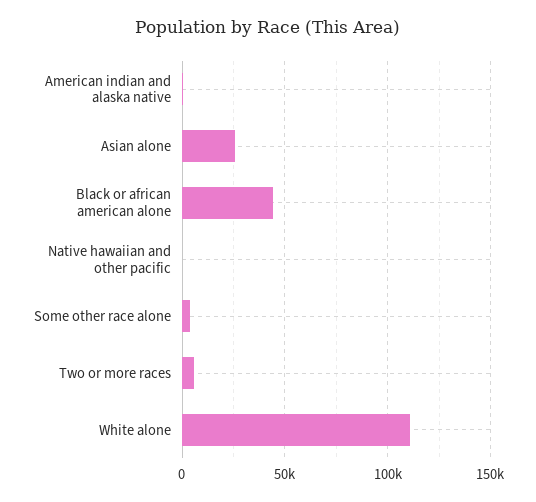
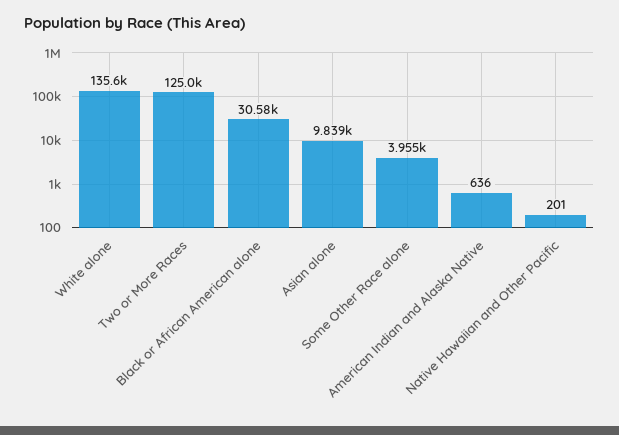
Asian alone: 25000 -> 9839
Black or african american alone: 45000 -> 30580
Two or more races: 5000 -> 125000
White alone: 110000 -> 135600

